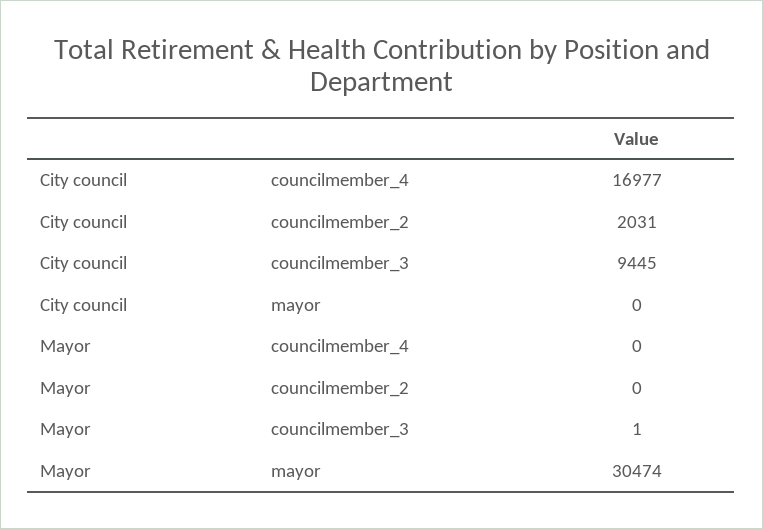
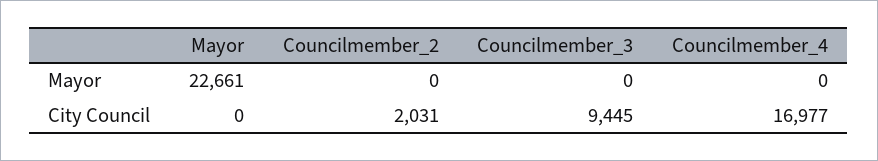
Mayor, councilmember_3: 1 -> 0
Mayor, mayor: 30474 -> 22661

